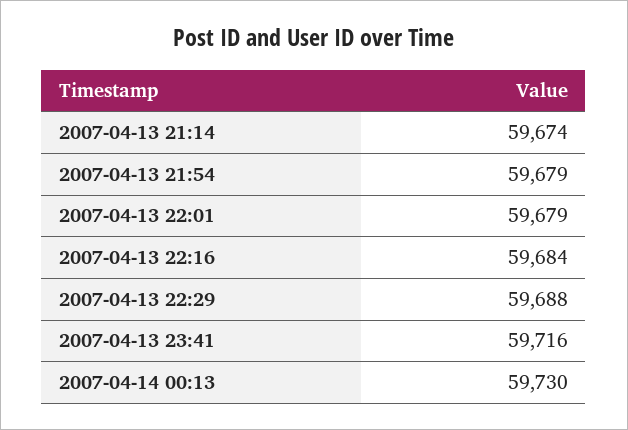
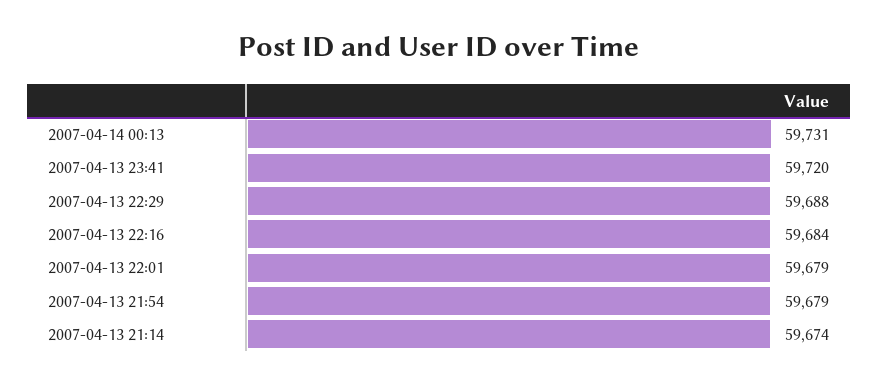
2007-04-13 23:41: 59716 -> 59720
2007-04-14 00:13: 59730 -> 59731

